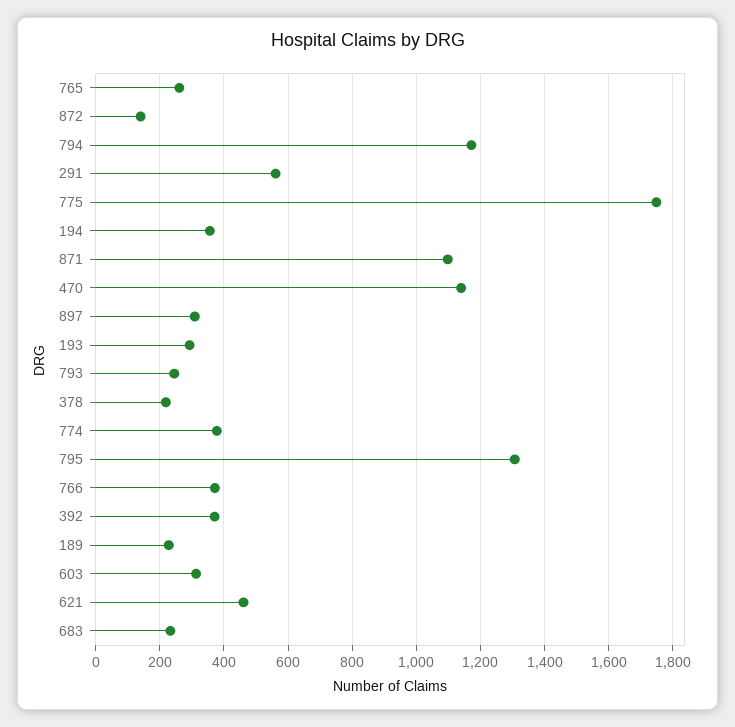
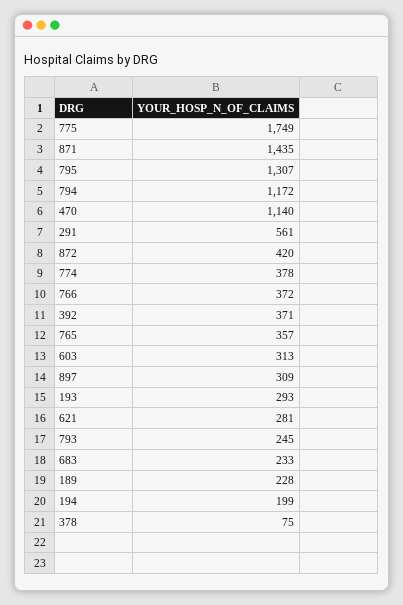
765: 260 -> 357
872: 140 -> 420
194: 360 -> 199
871: 1100 -> 1435
378: 220 -> 75
621: 460 -> 281

